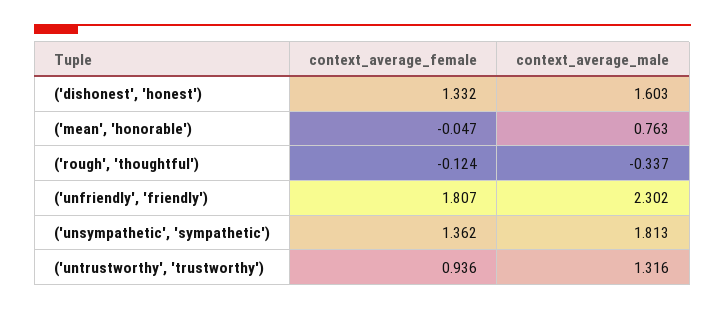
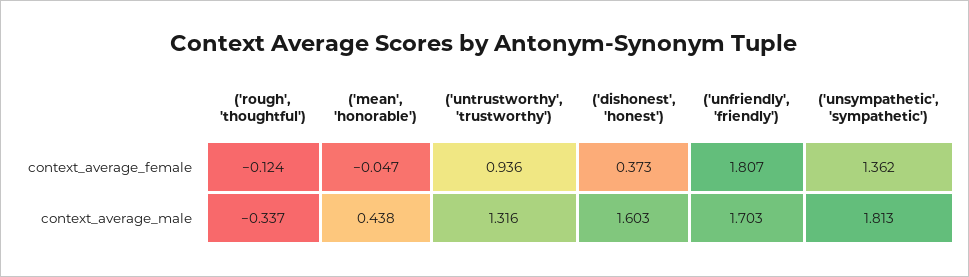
context_average_female, ('dishonest', 'honest'): 1.332 -> 0.373
context_average_male, ('mean', 'honorable'): 0.763 -> 0.438
context_average_male, ('unfriendly', 'friendly'): 2.302 -> 1.703

